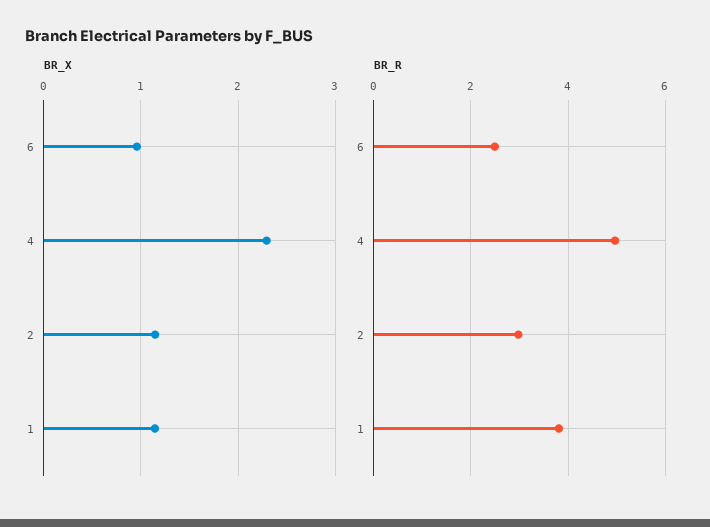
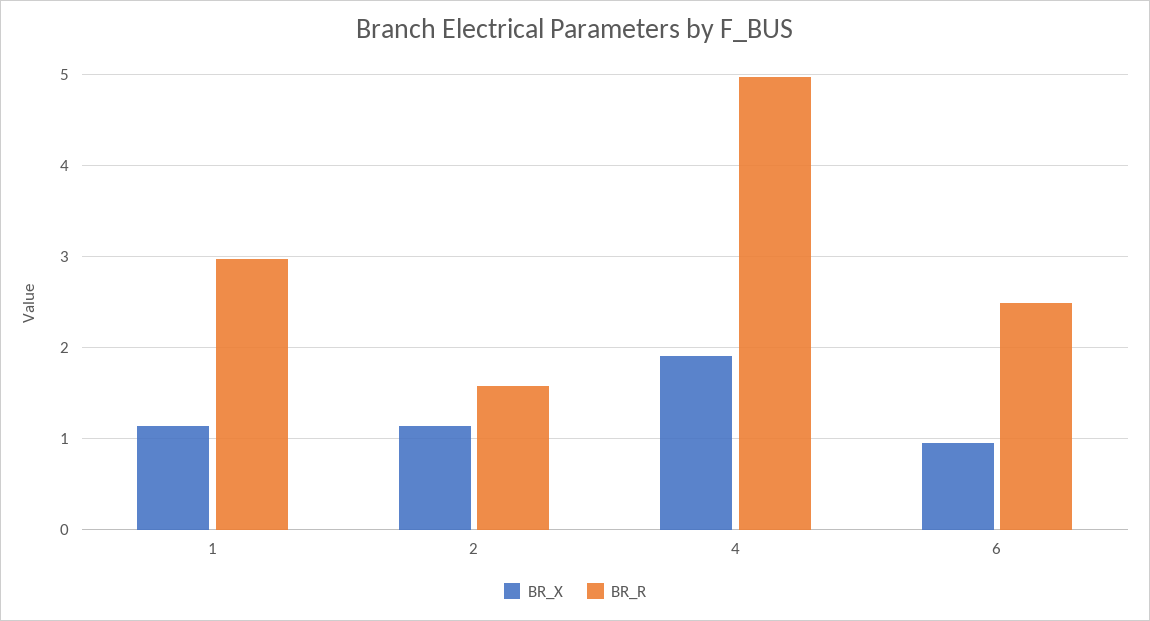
BR_X, 4: 2.3 -> 1.9
BR_R, 2: 3 -> 1.6
BR_R, 1: 3.8 -> 3

